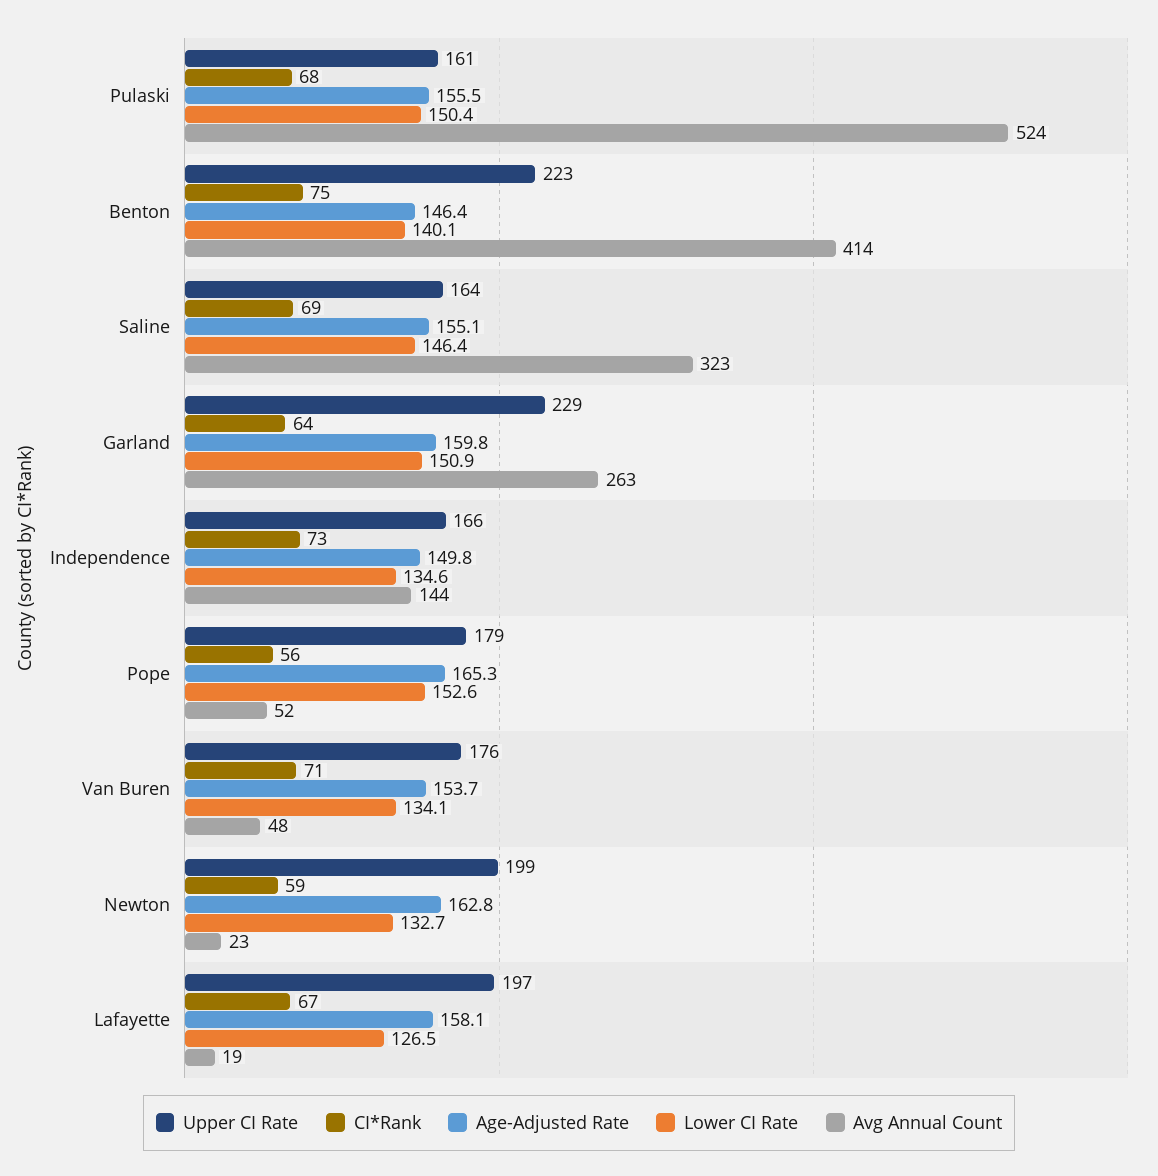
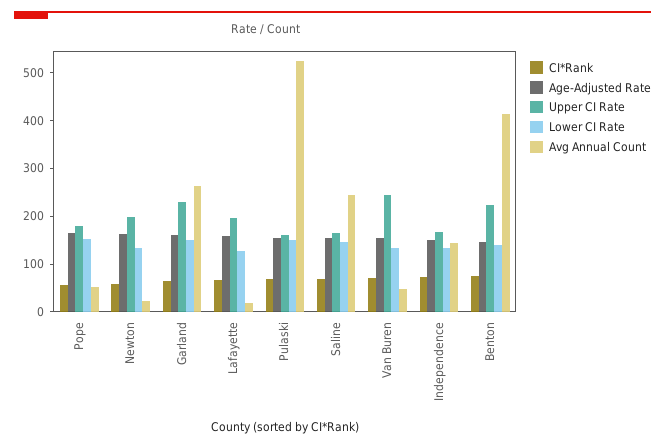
Avg Annual Count, Saline: 323 -> 240
Upper CI Rate, Van Buren: 176 -> 240

